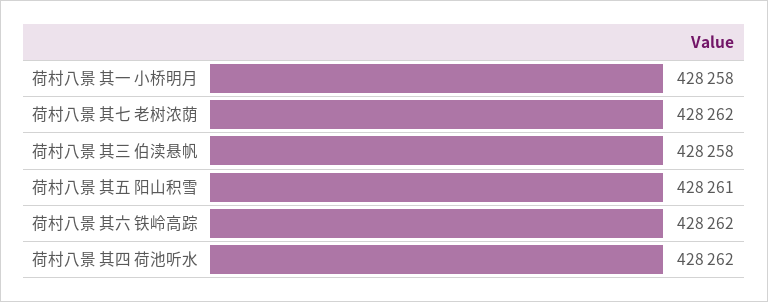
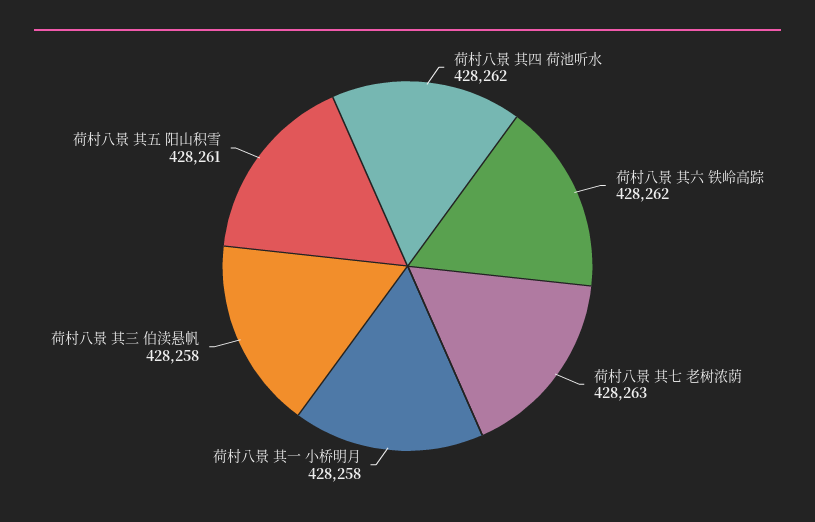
荷村八景 其七 老树浓荫: 428262 -> 428263

